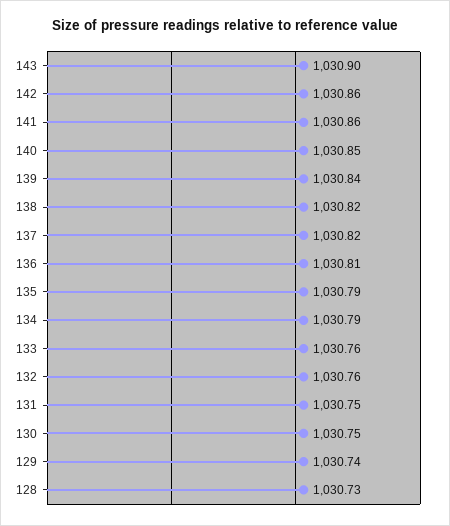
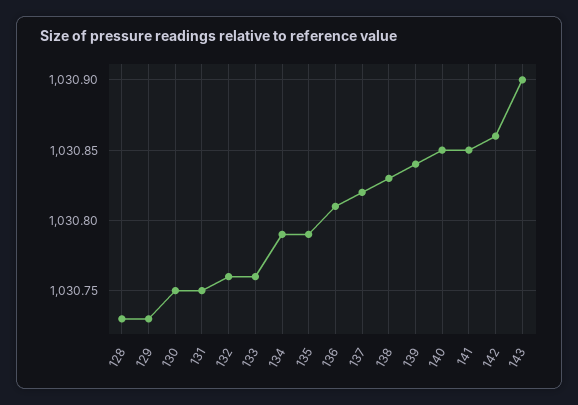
141: 1030.86 -> 1030.85
138: 1030.82 -> 1030.83
129: 1030.74 -> 1030.73

